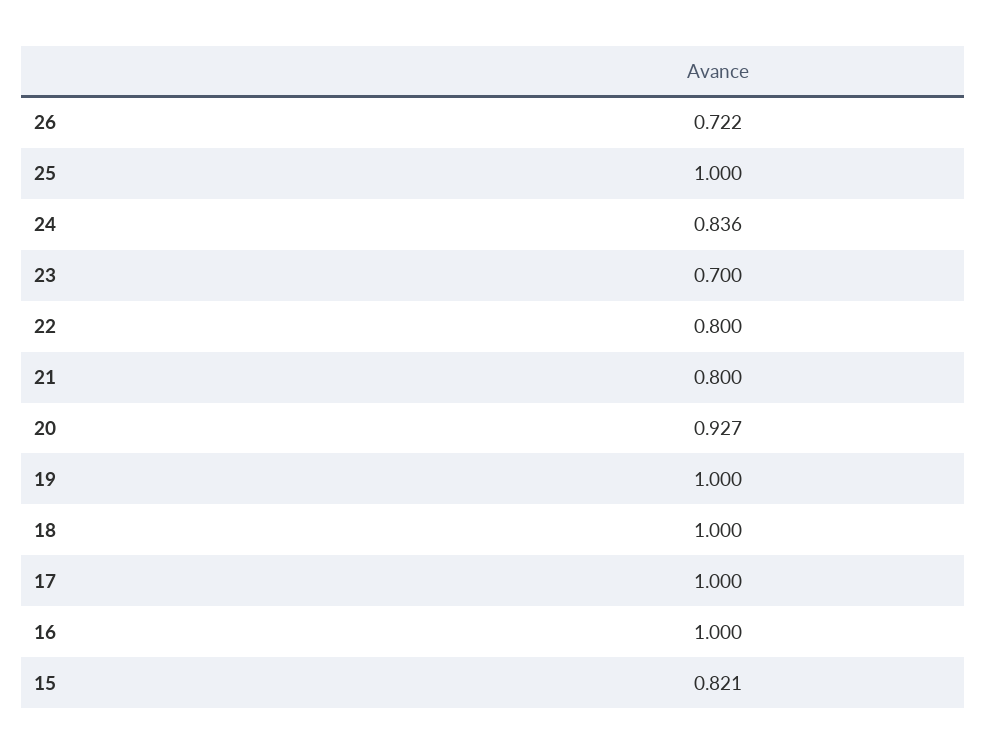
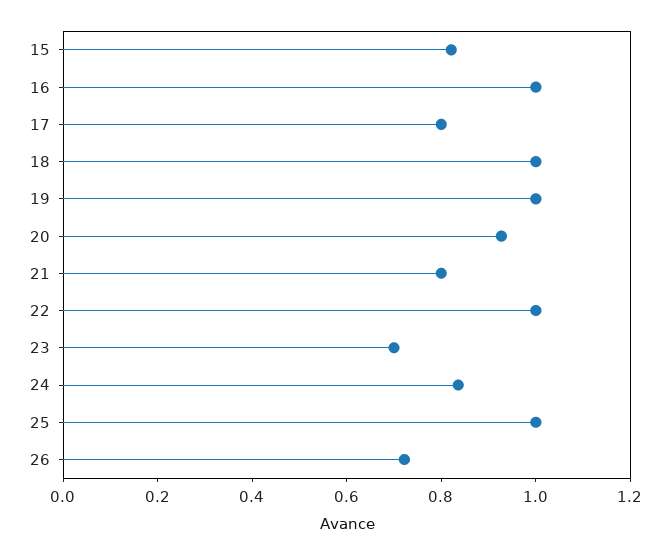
22: 0.8 -> 1
17: 1 -> 0.8

